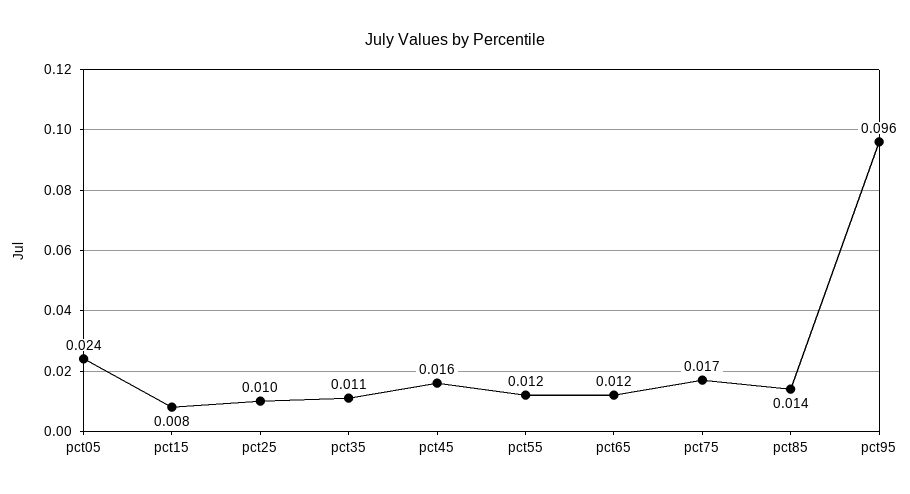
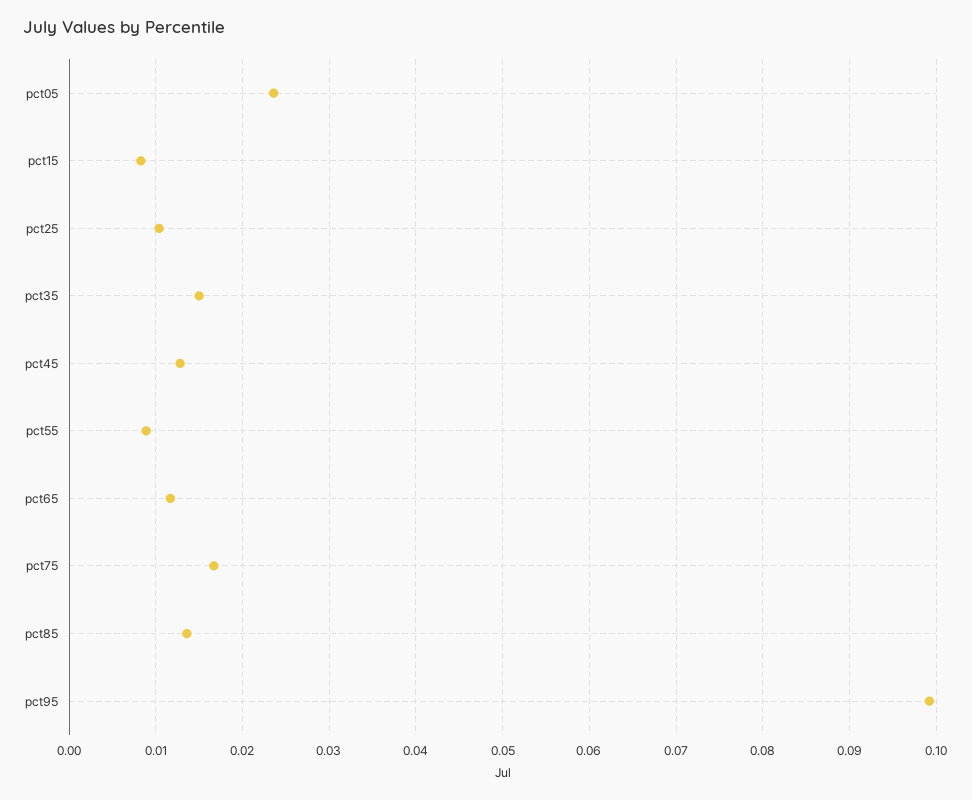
pct35: 0.011 -> 0.015
pct45: 0.016 -> 0.013
pct55: 0.012 -> 0.009
pct95: 0.096 -> 0.099

